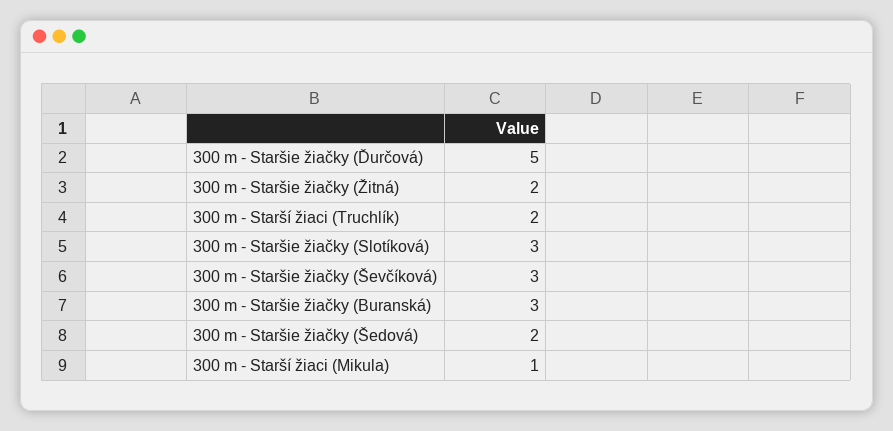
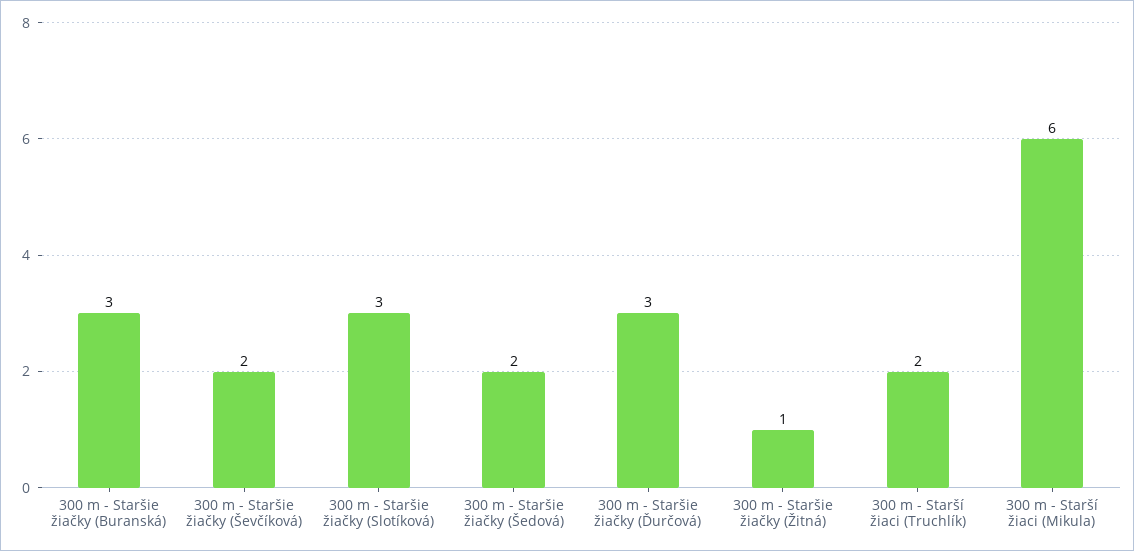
300 m - Staršie žiačky (Ďurčová): 5 -> 3
300 m - Staršie žiačky (Žitná): 2 -> 1
300 m - Staršie žiačky (Ševčíková): 3 -> 2
300 m - Starší žiaci (Mikula): 1 -> 6

